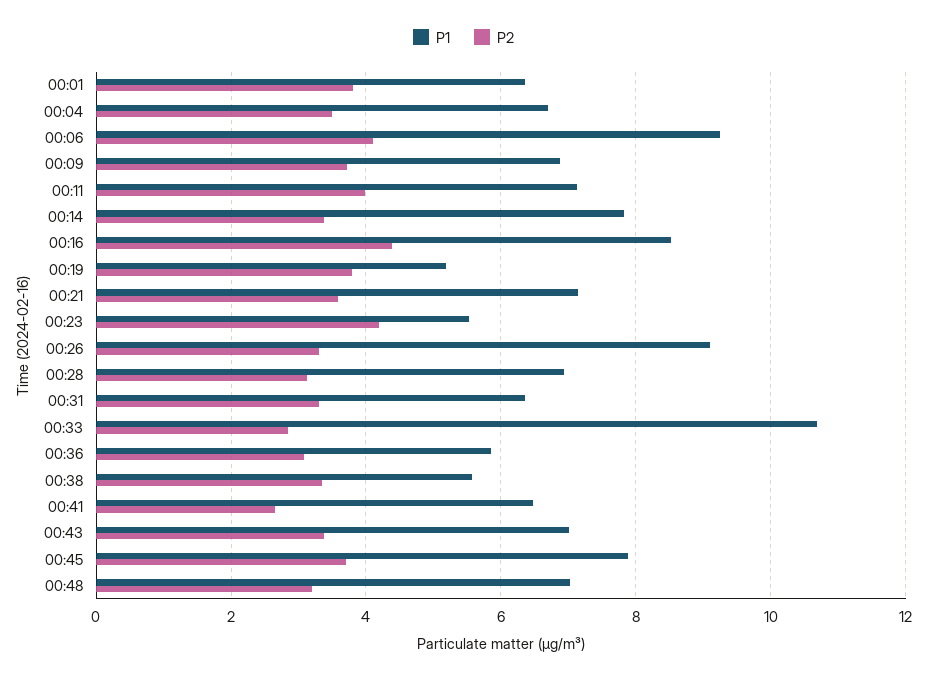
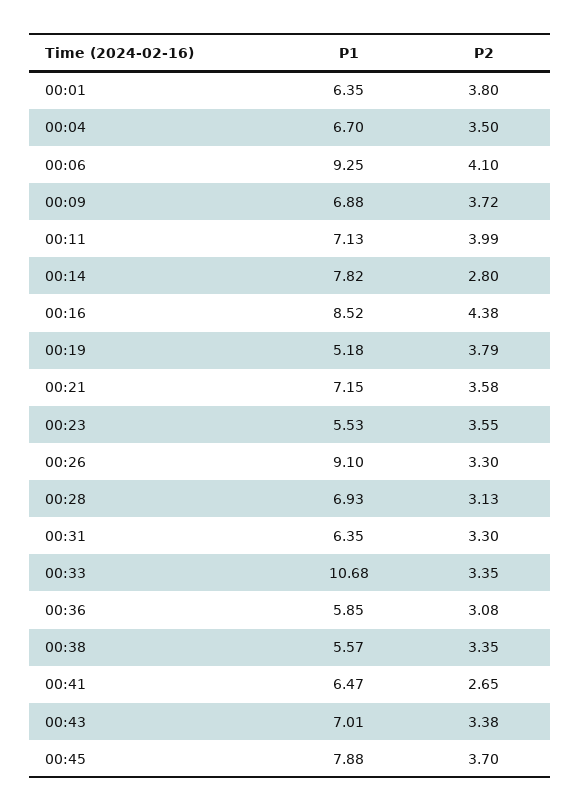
P2, 00:14: 3.4 -> 2.8
P2, 00:23: 4.2 -> 3.55
P2, 00:33: 2.8 -> 3.35
P1, 00:48: 7 -> none
P2, 00:48: 3.2 -> none

